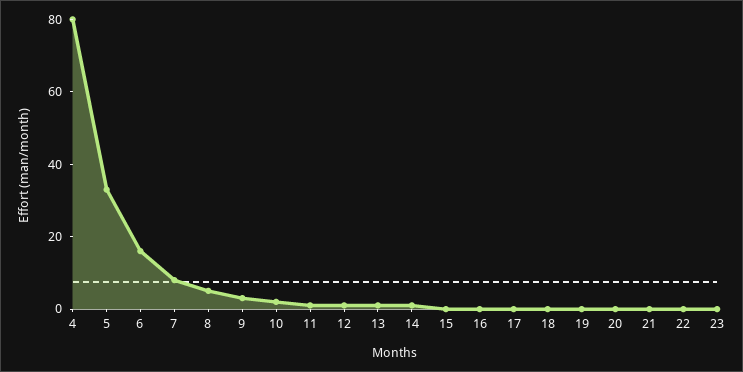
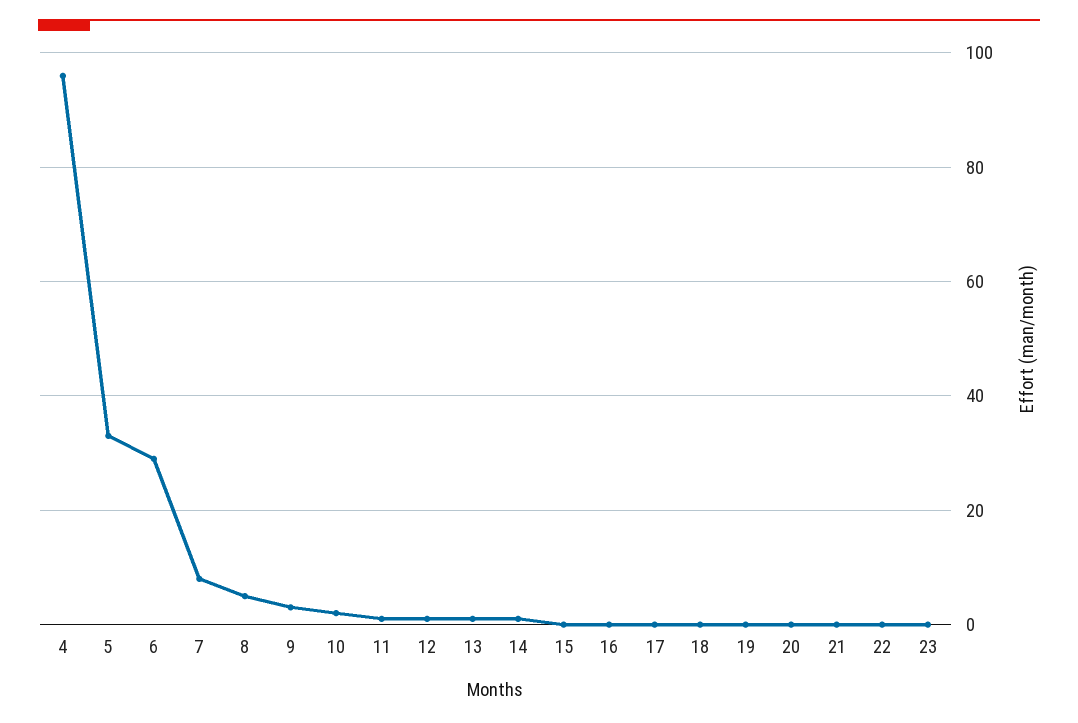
4: 80 -> 95
6: 15 -> 30

